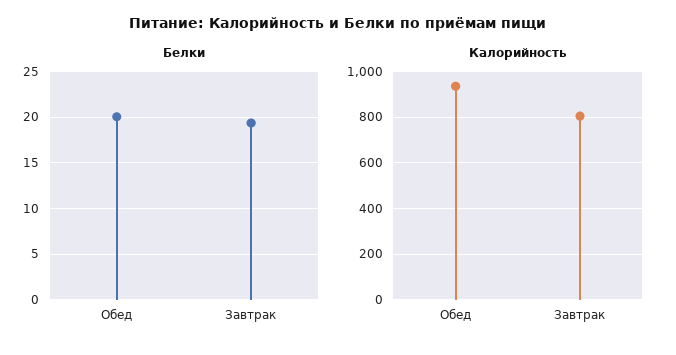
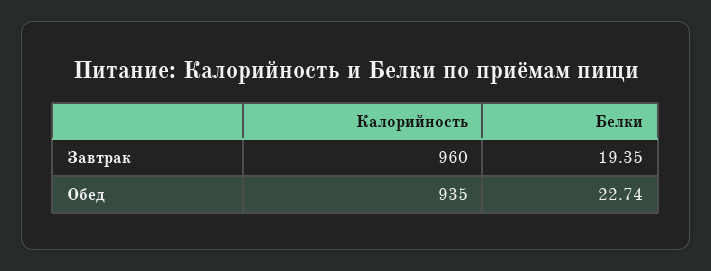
Белки, Обед: 20 -> 22.74
Калорийность, Завтрак: 800 -> 960

